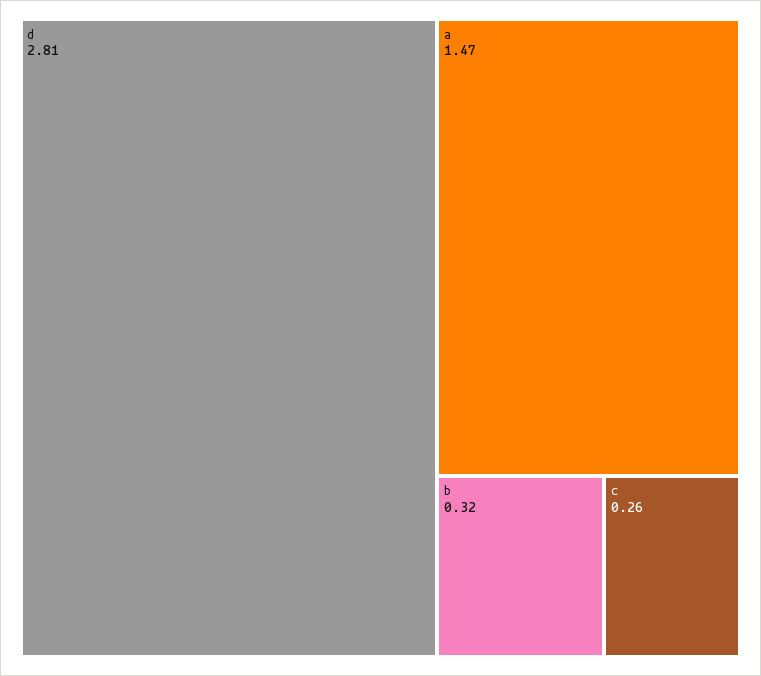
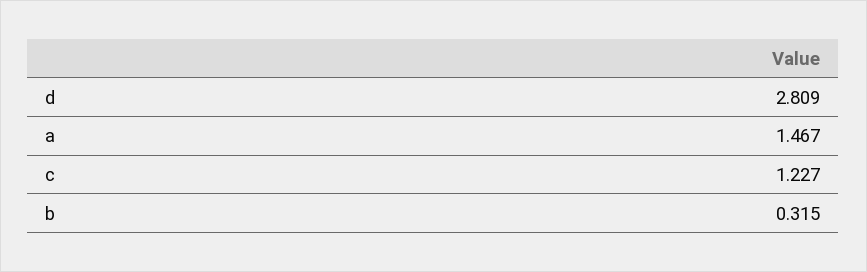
c: 0.26 -> 1.227

